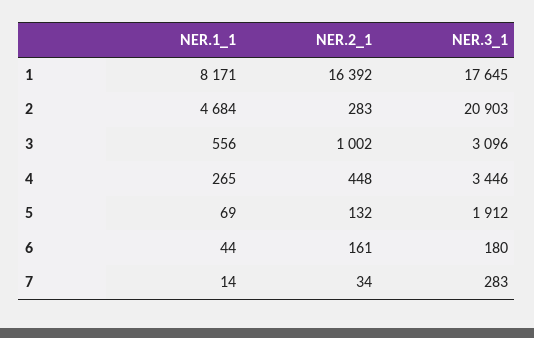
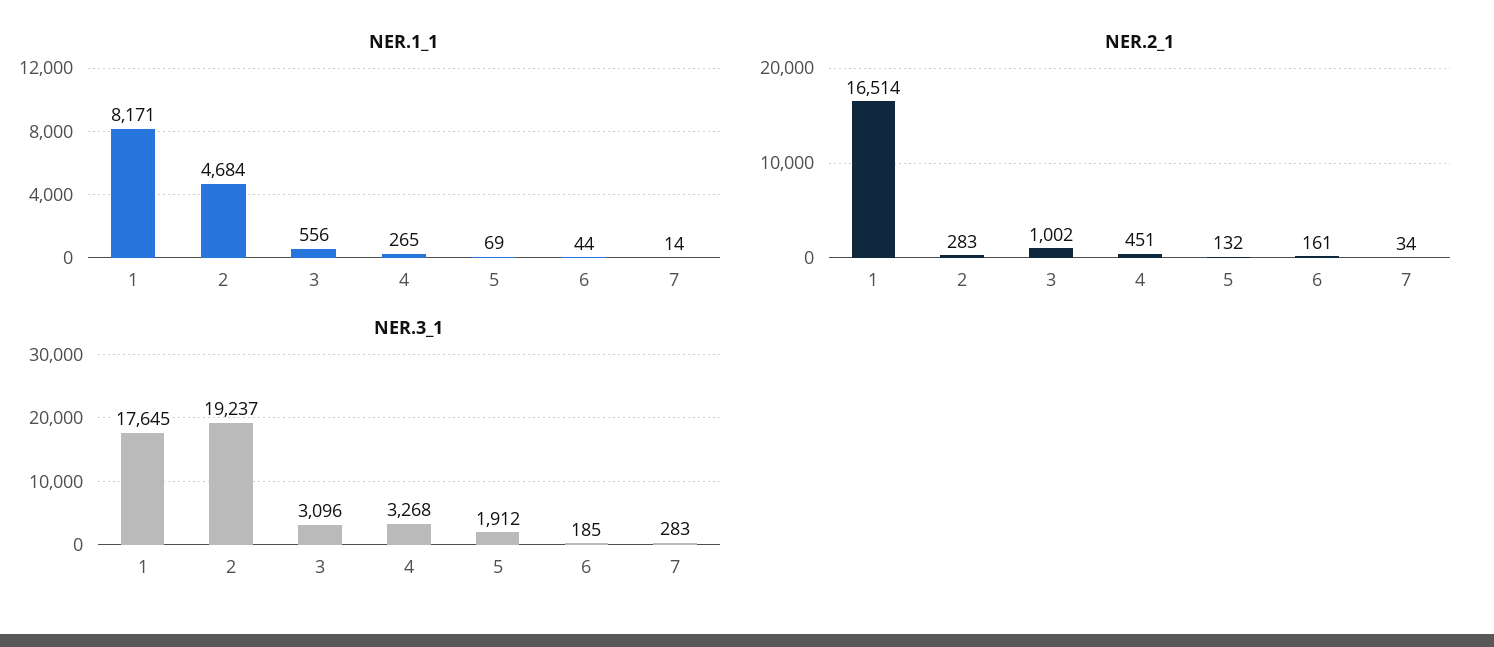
NER.2_1, 1: 16392 -> 16514
NER.3_1, 2: 20903 -> 19237
NER.2_1, 4: 448 -> 451
NER.3_1, 4: 3446 -> 3268
NER.3_1, 6: 180 -> 185

